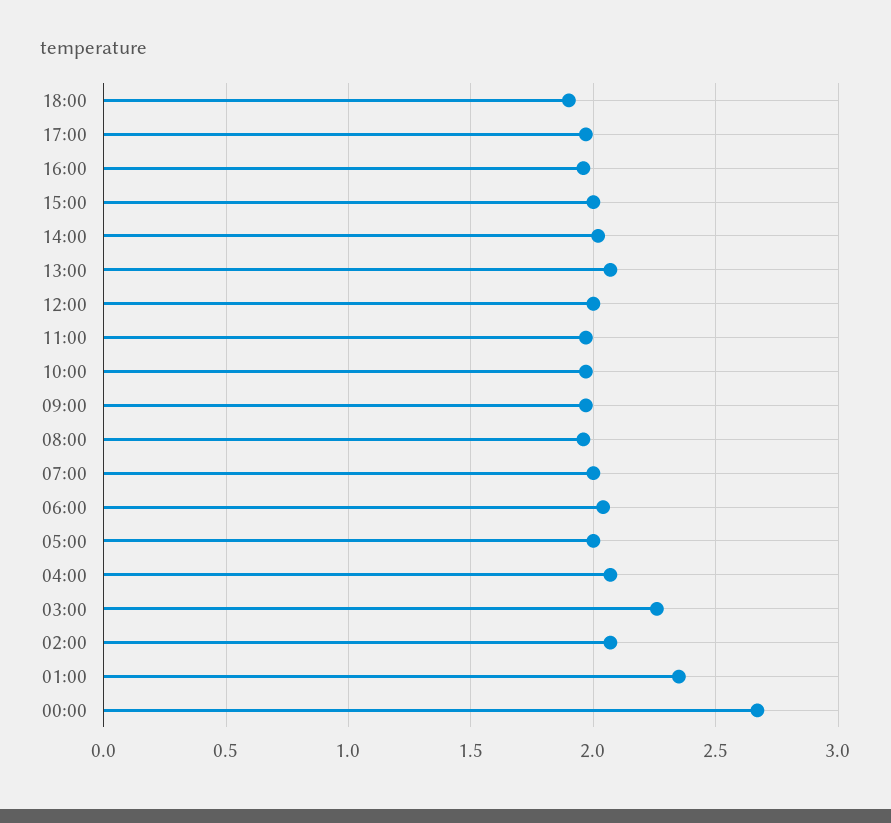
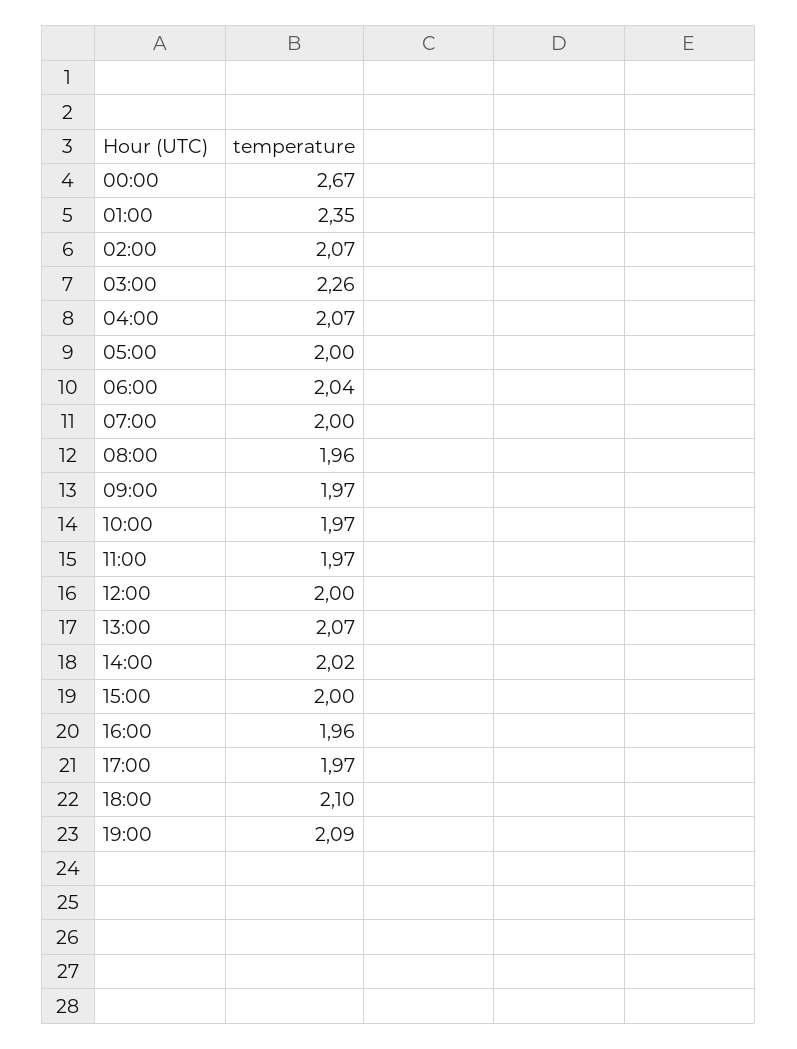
18:00: 1.9 -> 2.1
19:00: none -> 2.09

